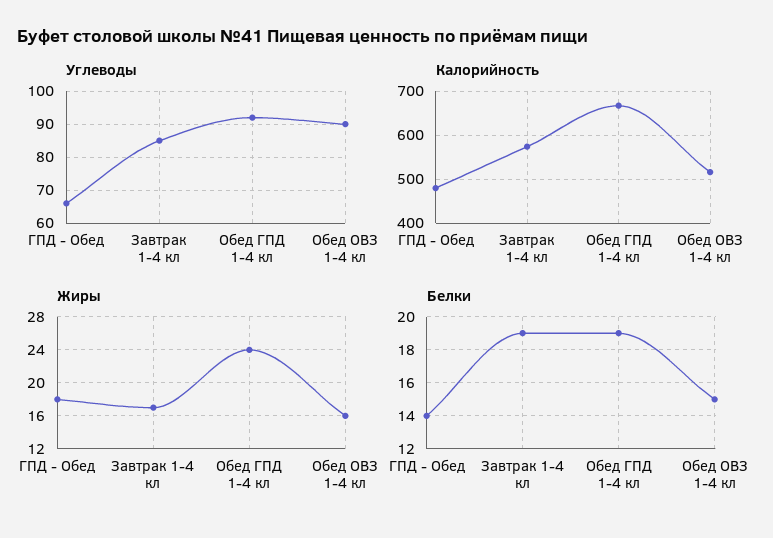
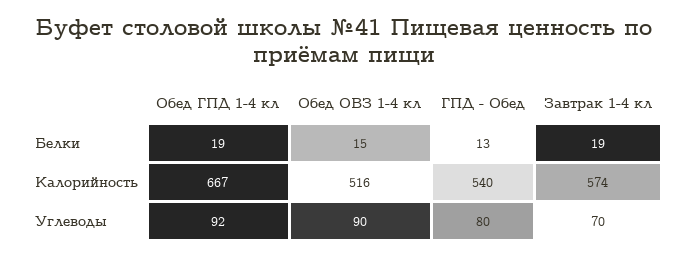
Углеводы, ГПД - Обед: 65 -> 80
Углеводы, Завтрак 1-4 кл: 85 -> 70
Калорийность, ГПД - Обед: 480 -> 540
Жиры, ГПД - Обед: 18 -> none
Жиры, Завтрак 1-4 кл: 17 -> none
Жиры, Обед ГПД 1-4 кл: 24 -> none
Жиры, Обед ОВЗ 1-4 кл: 16 -> none
Белки, ГПД - Обед: 14 -> 13

